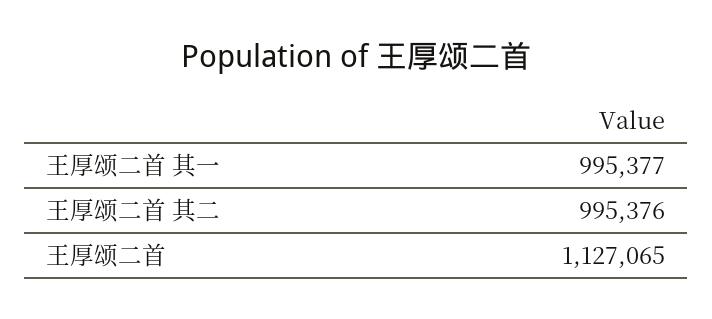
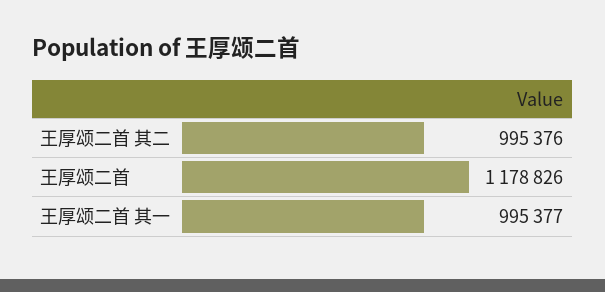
王厚颂二首: 1127065 -> 1178826

